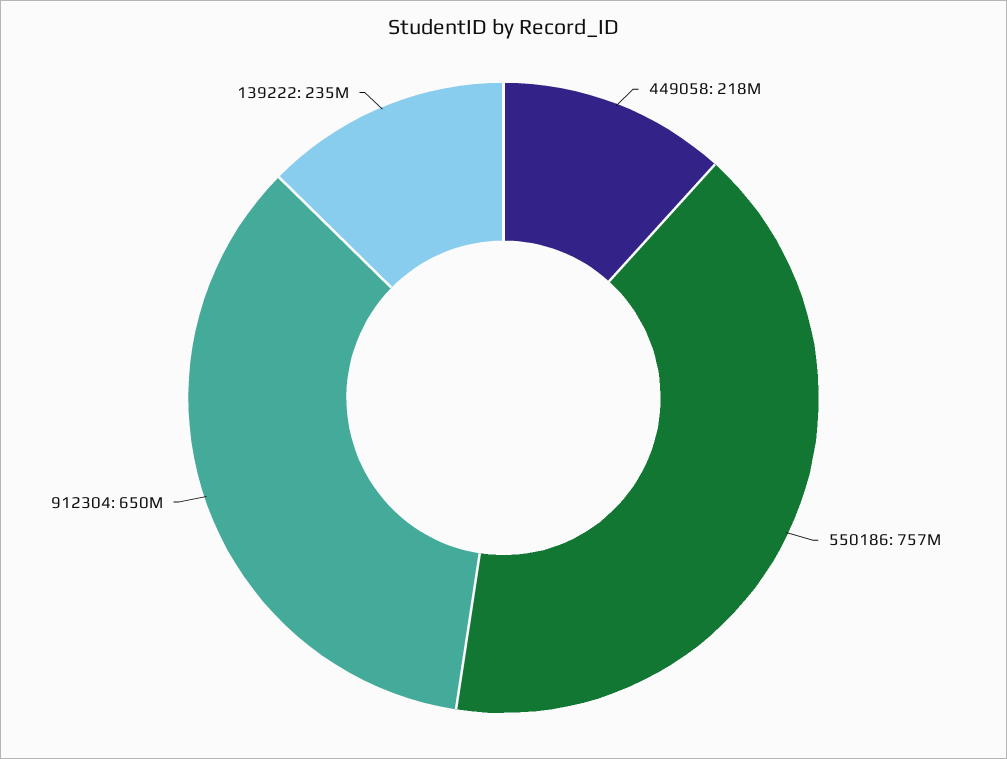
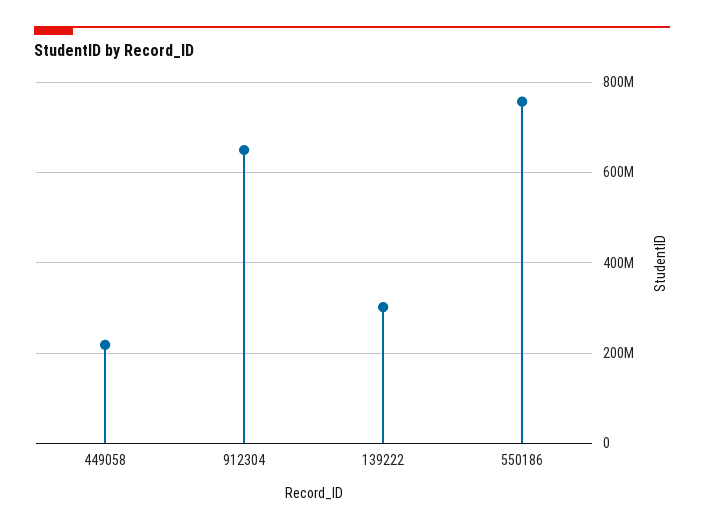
139222: 235000000 -> 300000000

